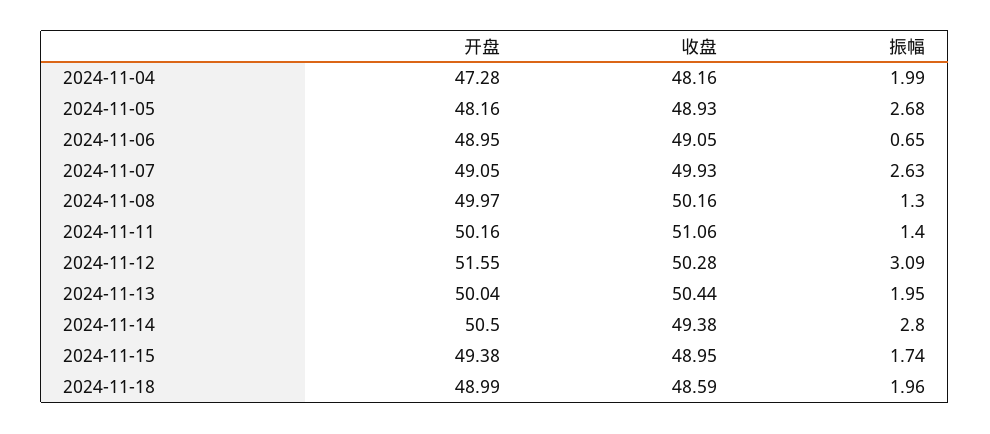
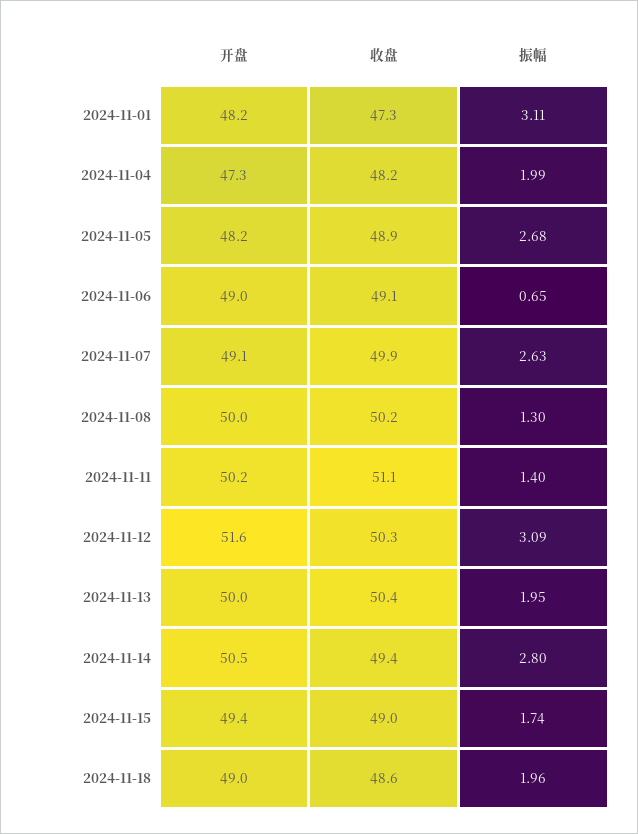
开盘, 2024-11-01: none -> 48.2
收盘, 2024-11-01: none -> 47.3
振幅, 2024-11-01: none -> 3.11

